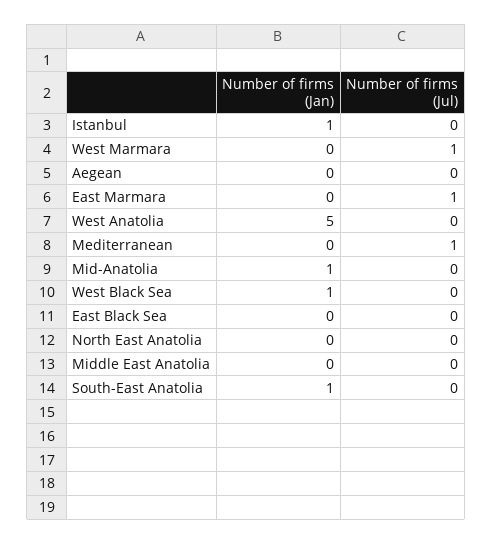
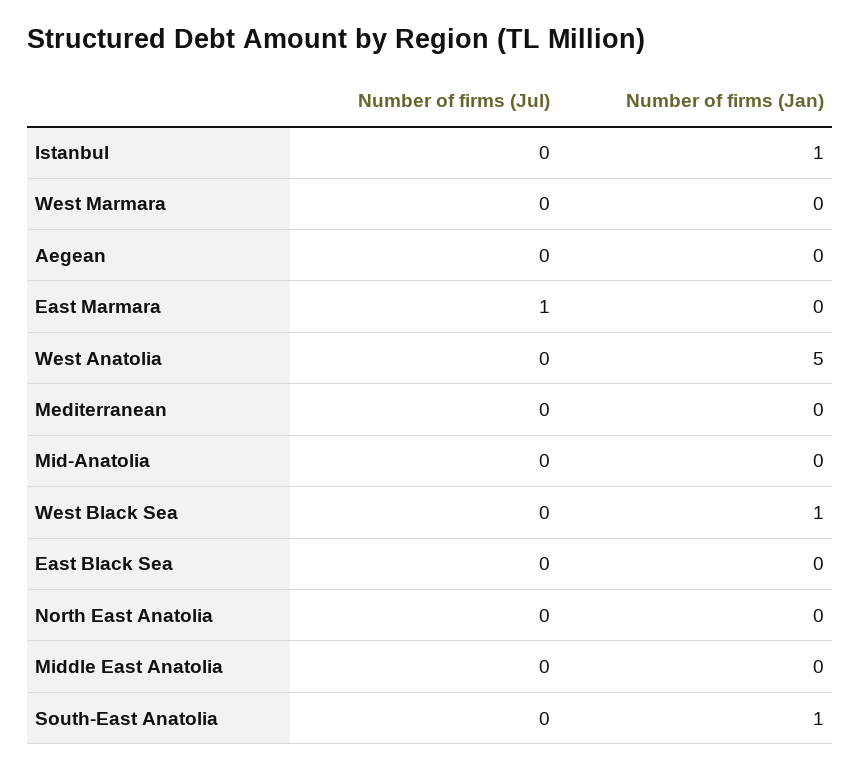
Number of firms (Jul), West Marmara: 1 -> 0
Number of firms (Jul), Mediterranean: 1 -> 0
Number of firms (Jan), Mid-Anatolia: 1 -> 0

